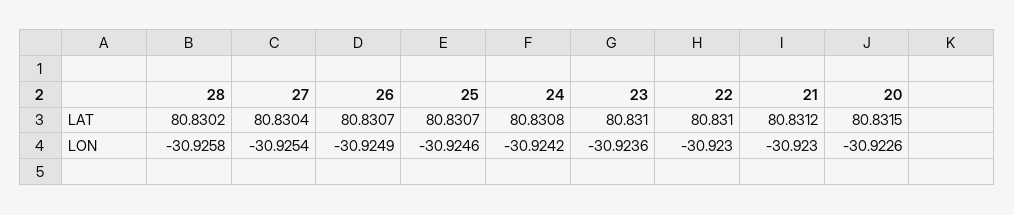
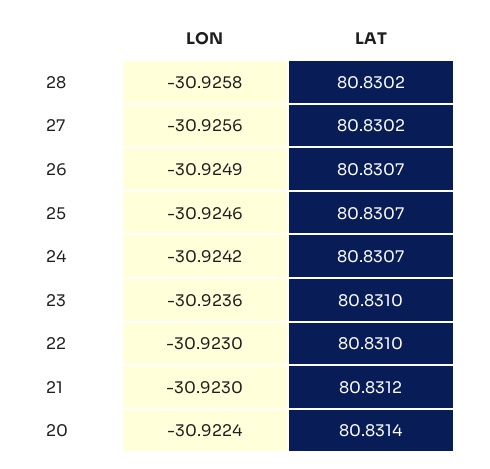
27, LAT: 80.8304 -> 80.8302
24, LAT: 80.8308 -> 80.8307
20, LAT: 80.8315 -> 80.8314
27, LON: -30.9254 -> -30.9256
20, LON: -30.9226 -> -30.9224

